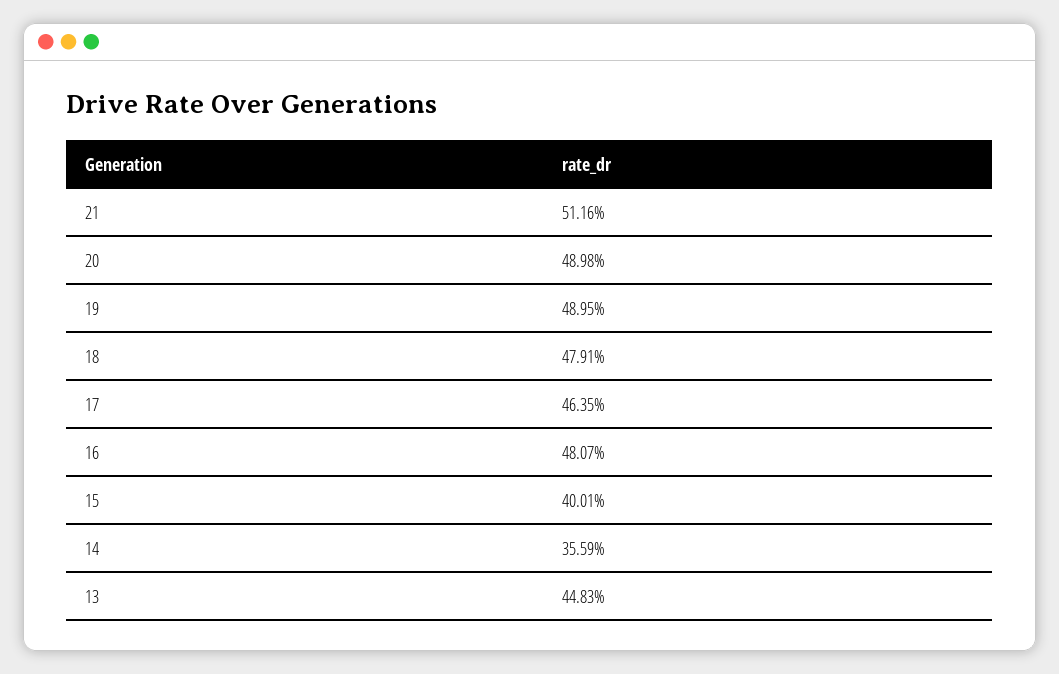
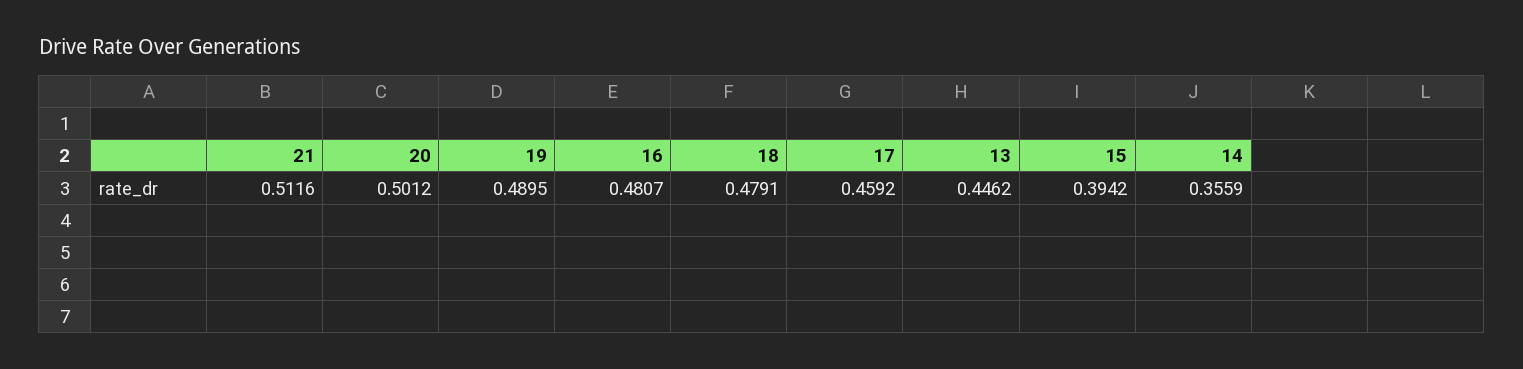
20: 0.4898 -> 0.5012
17: 0.4635 -> 0.4592
15: 0.4001 -> 0.3942
13: 0.4483 -> 0.4462

